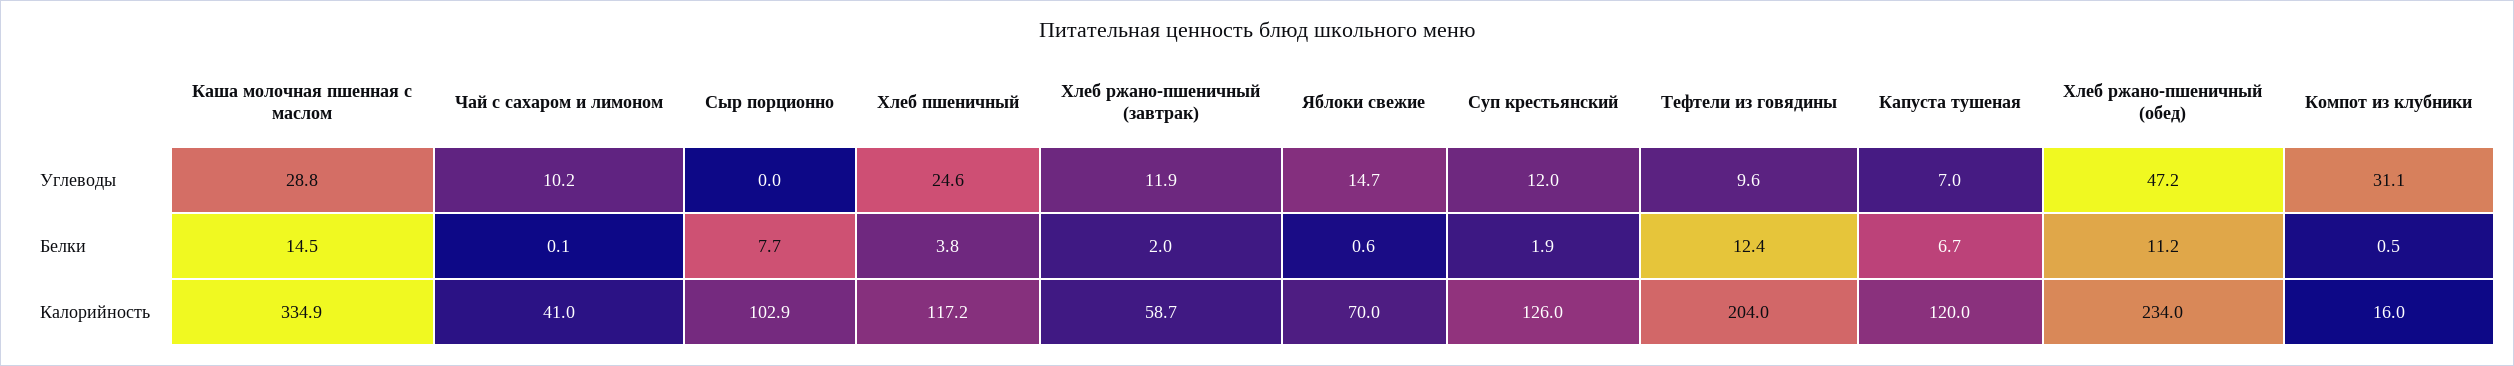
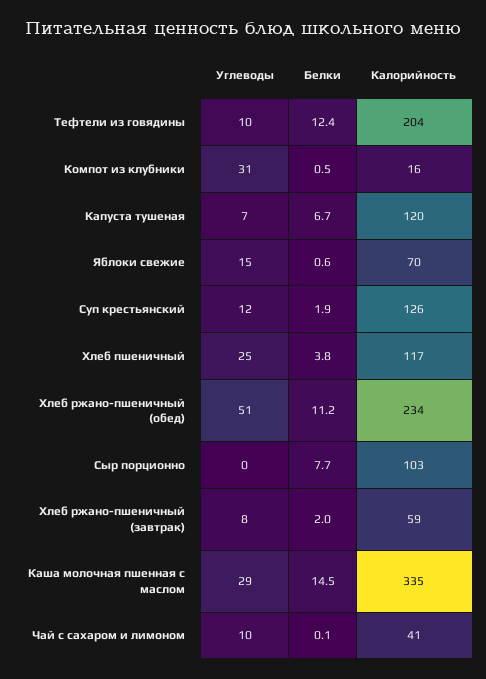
Хлеб ржано-пшеничный (завтрак), Углеводы: 11.9 -> 8
Хлеб ржано-пшеничный (обед), Углеводы: 47.2 -> 51

